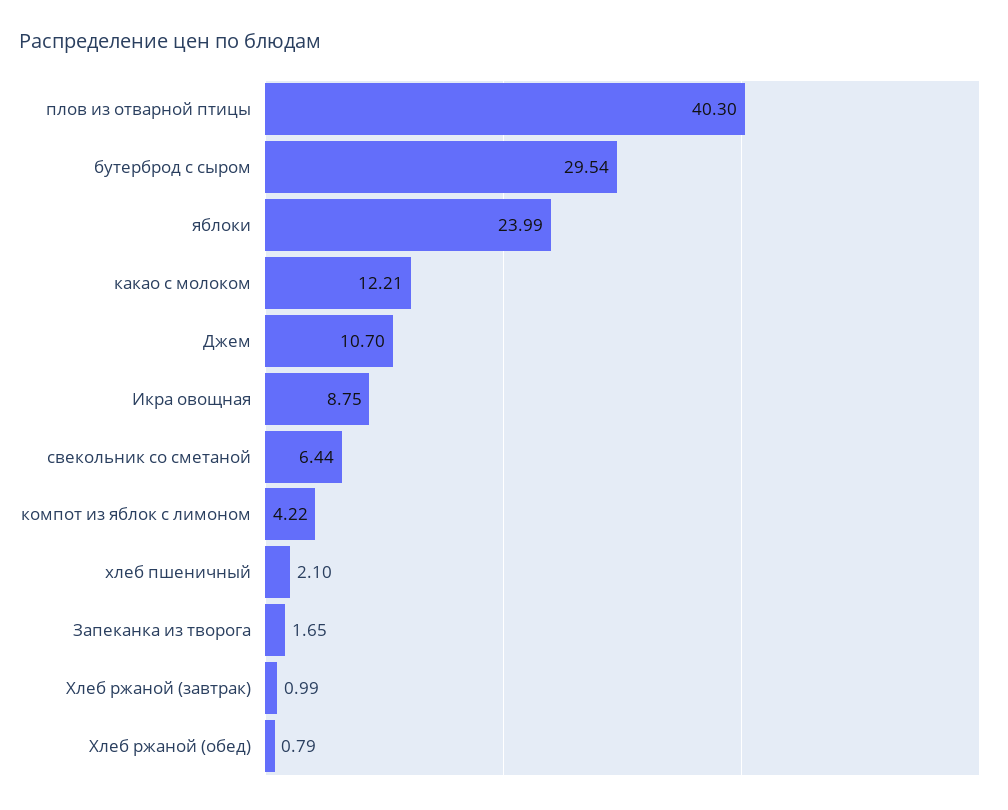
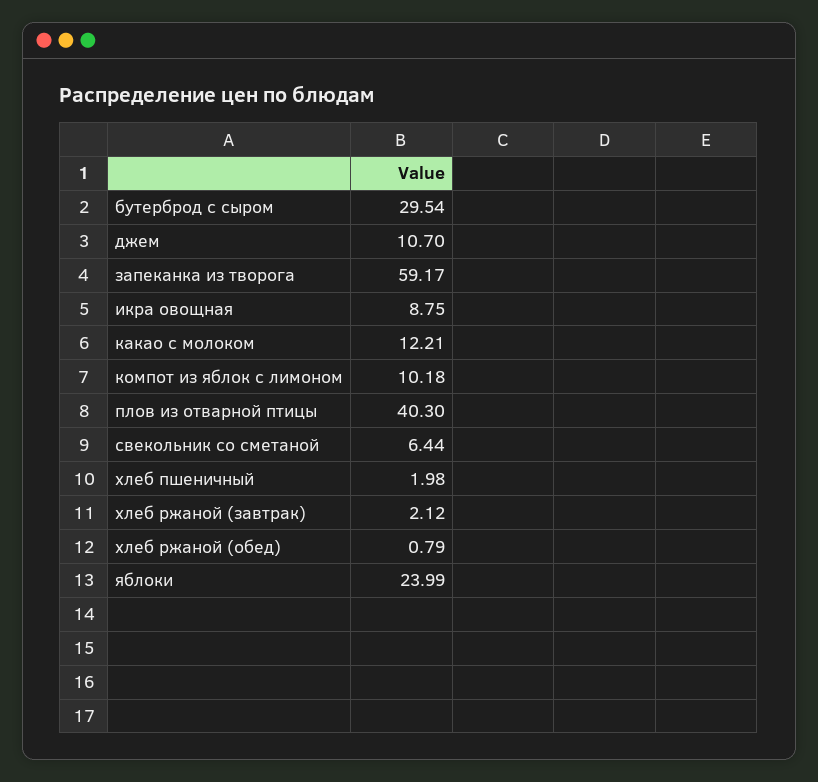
компот из яблок с лимоном: 4.22 -> 10.18
хлеб пшеничный: 2.1 -> 1.98
Запеканка из творога: 1.65 -> 59.17
Хлеб ржаной (завтрак): 0.99 -> 2.12

